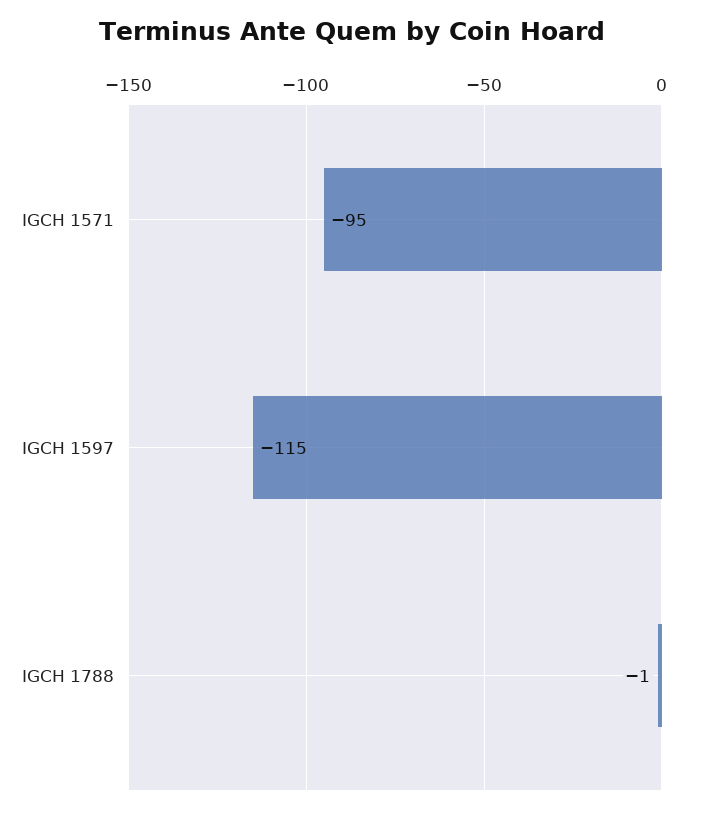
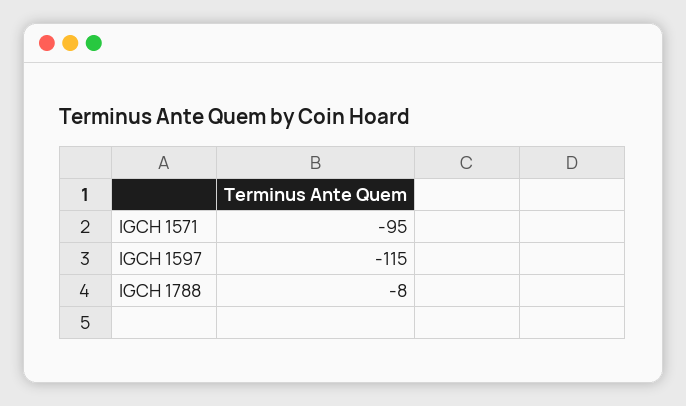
IGCH 1788: -1 -> -8

